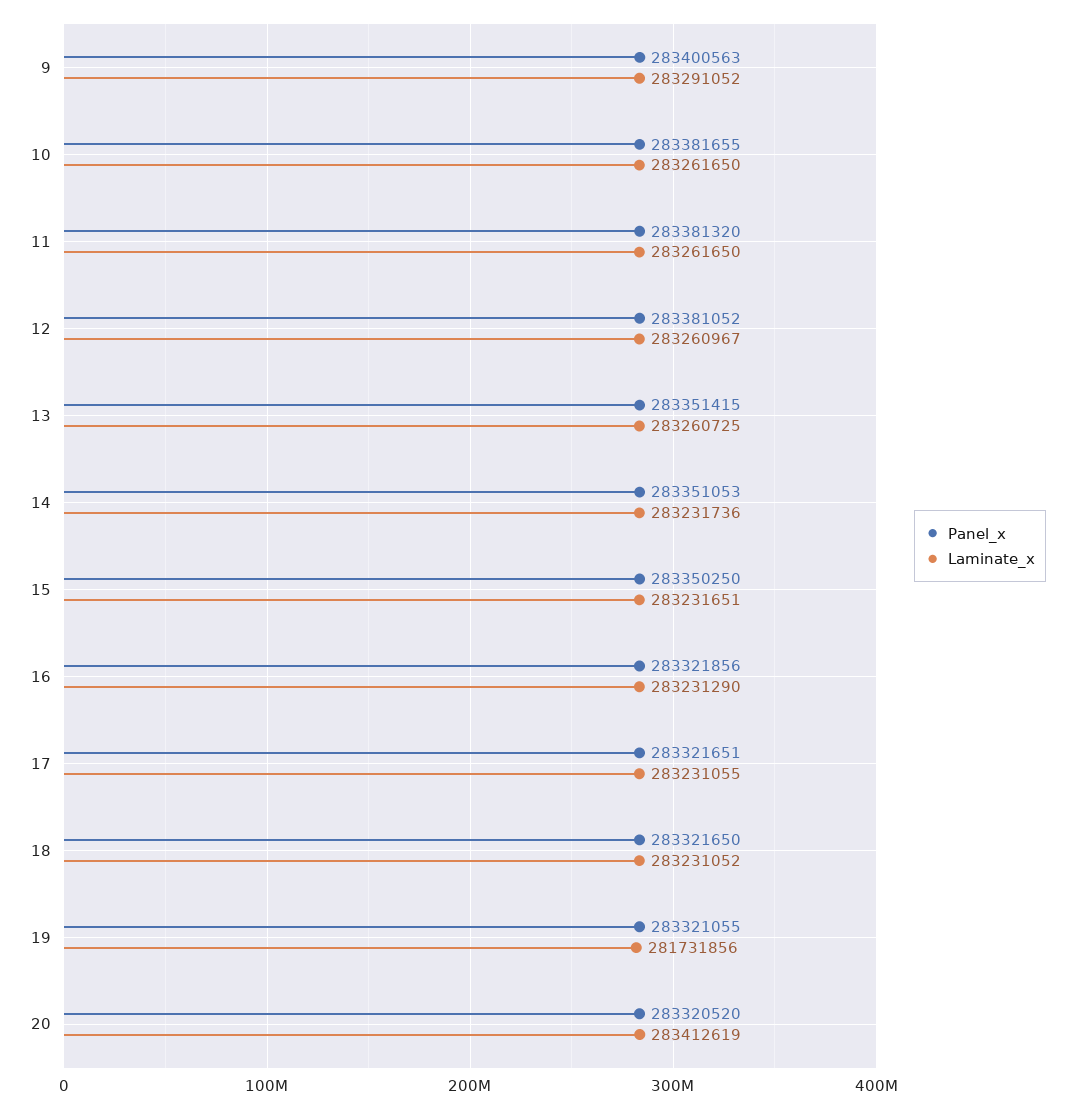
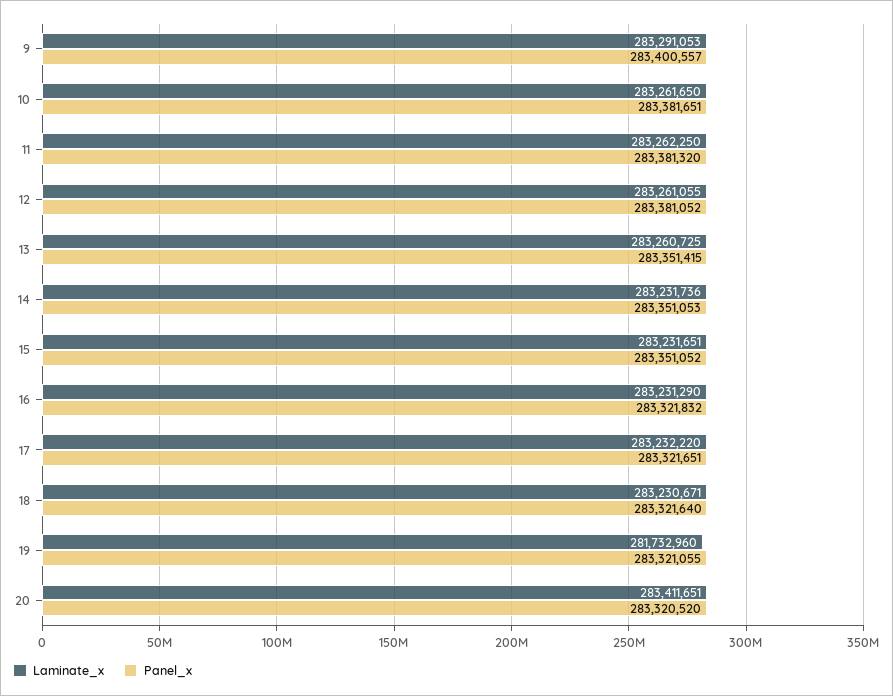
Panel_x, 9: 283400563 -> 283400557
Laminate_x, 9: 283291052 -> 283291053
Panel_x, 10: 283381655 -> 283381651
Laminate_x, 11: 283261650 -> 283262250
Laminate_x, 12: 283260967 -> 283261055
Panel_x, 15: 283350250 -> 283351052
Panel_x, 16: 283321856 -> 283321832
Laminate_x, 17: 283231055 -> 283232220
Panel_x, 18: 283321650 -> 283321640
Laminate_x, 18: 283231052 -> 283230671
Laminate_x, 19: 281731856 -> 281732960
Laminate_x, 20: 283412619 -> 283411651

